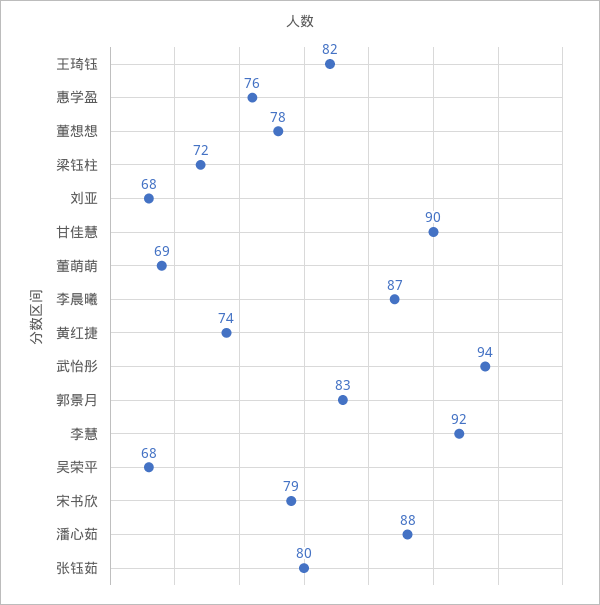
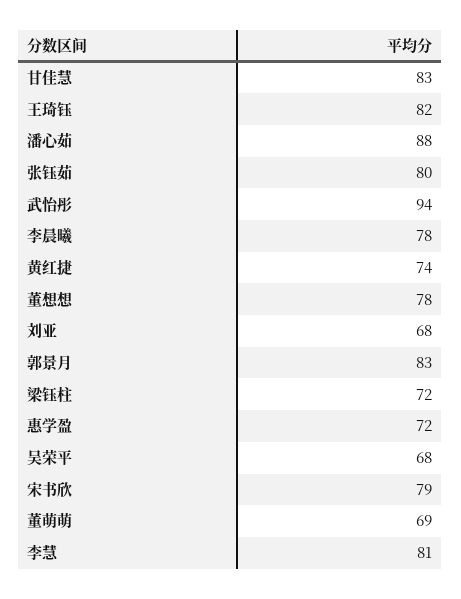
惠学盈: 76 -> 72
甘佳慧: 90 -> 83
李晨曦: 87 -> 78
李慧: 92 -> 81

